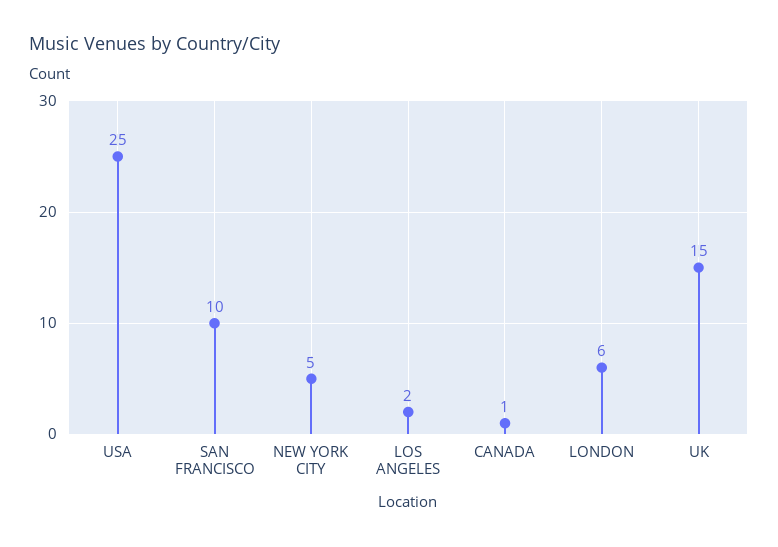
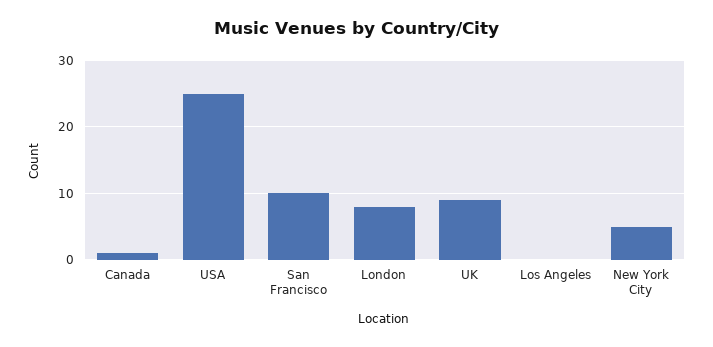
LOS ANGELES: 2 -> 0
LONDON: 6 -> 8
UK: 15 -> 9

